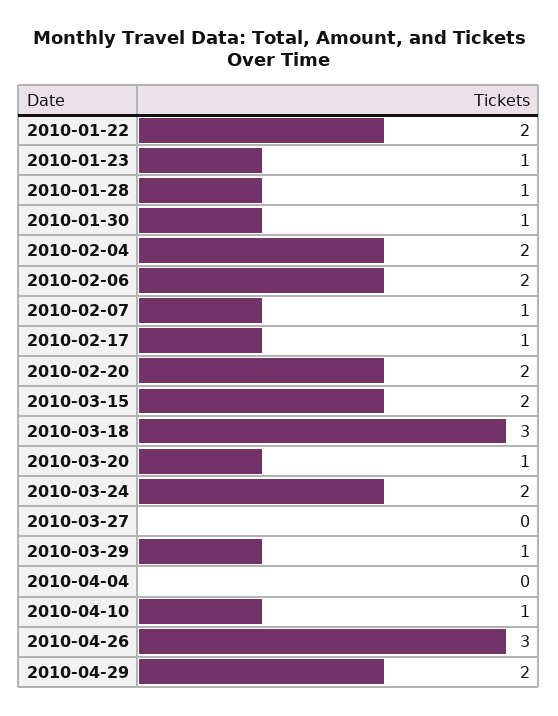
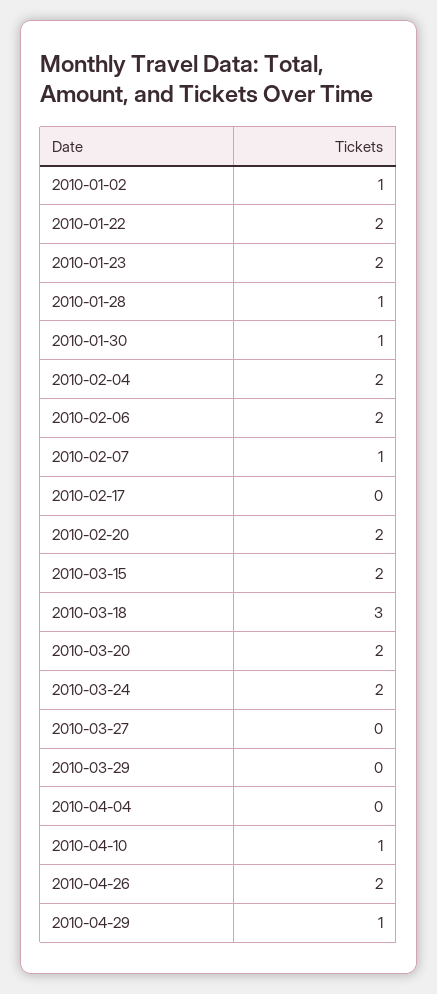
2010-01-23: 1 -> 2
2010-02-17: 1 -> 0
2010-03-20: 1 -> 2
2010-03-29: 1 -> 0
2010-04-26: 3 -> 2
2010-04-29: 2 -> 1
2010-01-02: none -> 1

